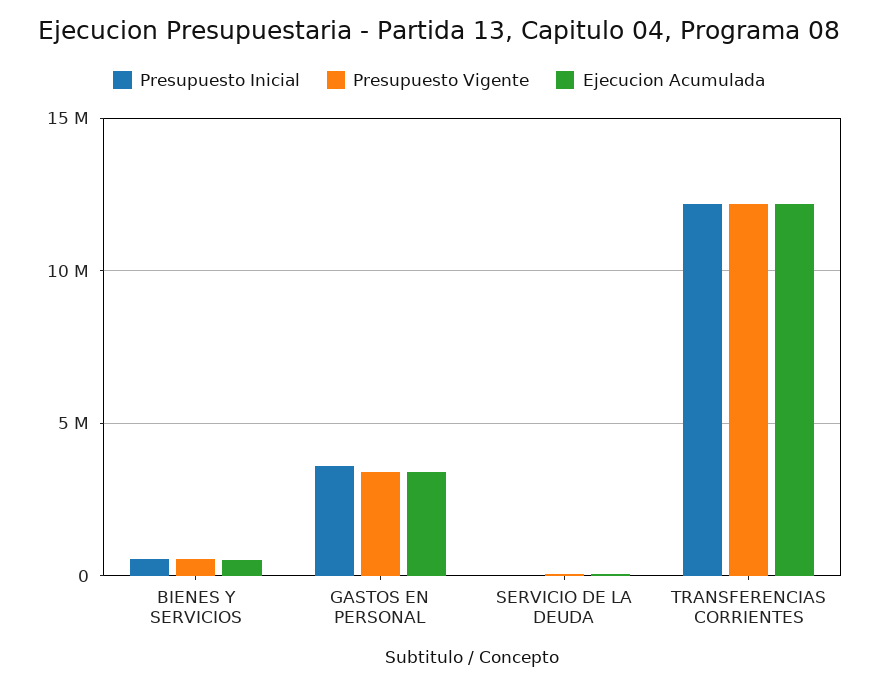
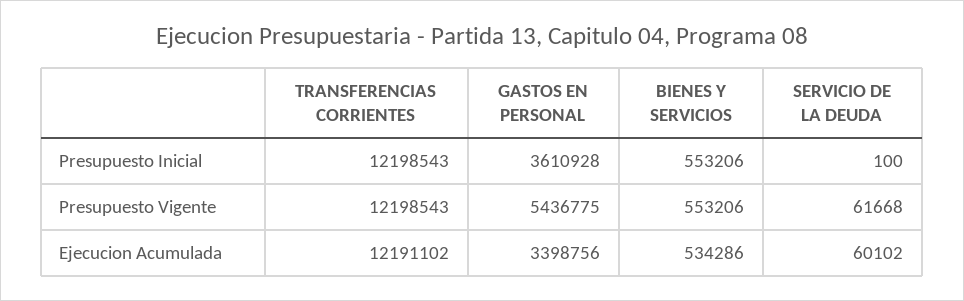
Presupuesto Vigente, GASTOS EN PERSONAL: 3500000 -> 5436775

